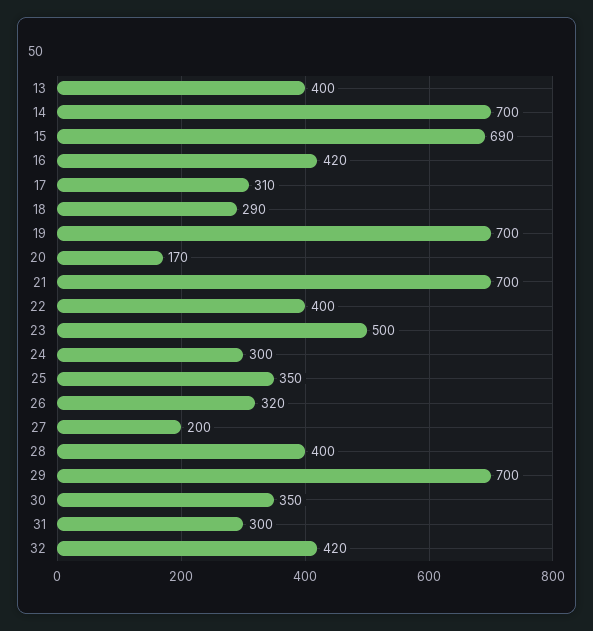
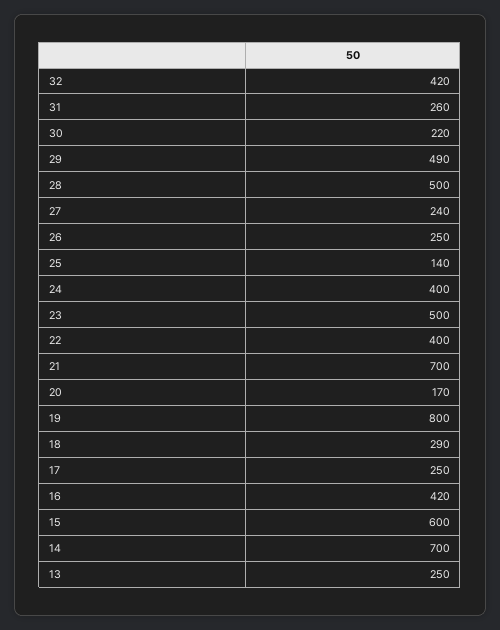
13: 400 -> 250
15: 690 -> 600
17: 310 -> 250
19: 700 -> 800
24: 300 -> 400
25: 350 -> 140
26: 320 -> 250
27: 200 -> 240
28: 400 -> 500
29: 700 -> 490
30: 350 -> 220
31: 300 -> 260

